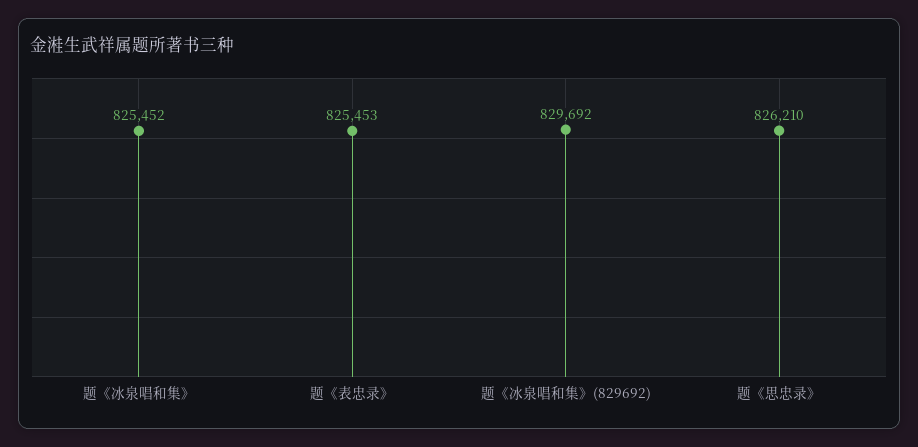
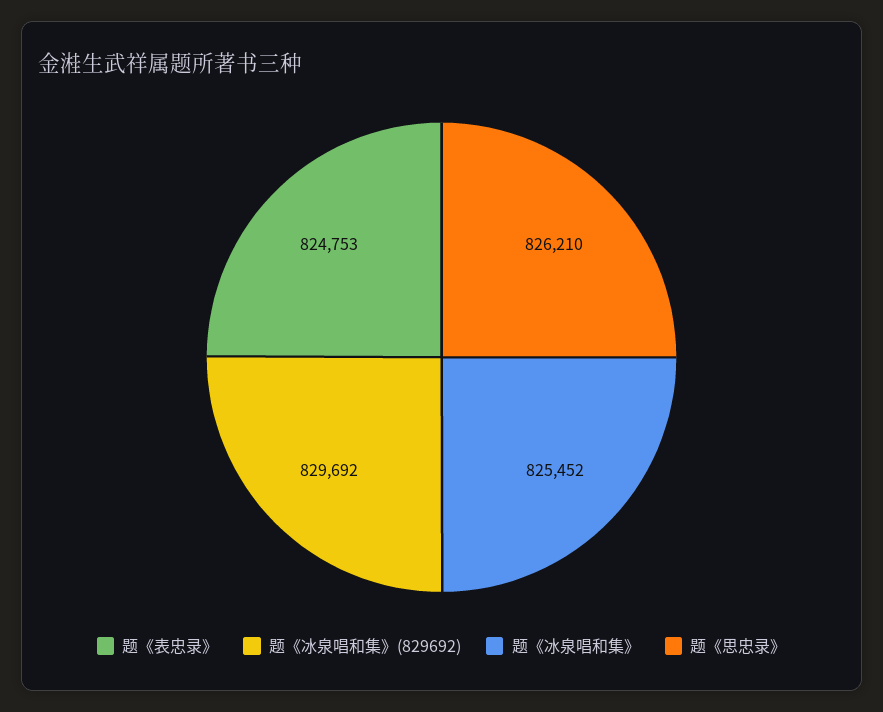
题《表忠录》: 825453 -> 824753

